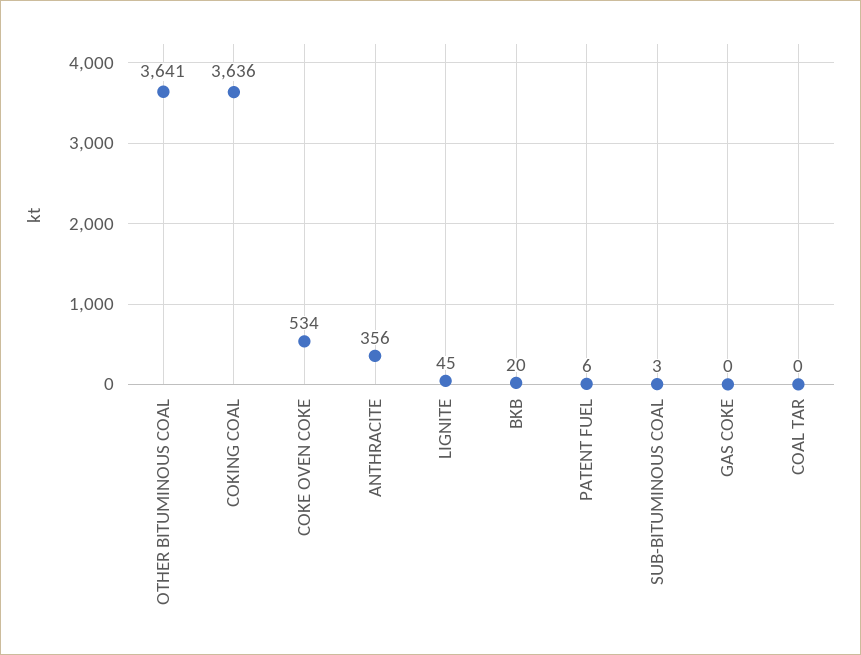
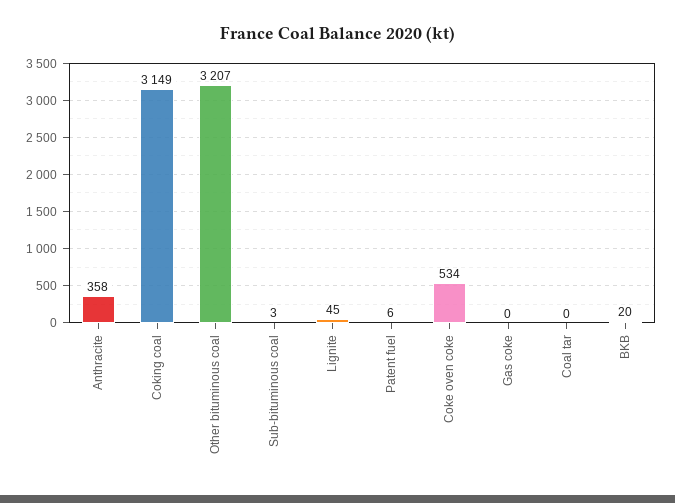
OTHER BITUMINOUS COAL: 3641 -> 3207
COKING COAL: 3636 -> 3149
ANTHRACITE: 356 -> 358

